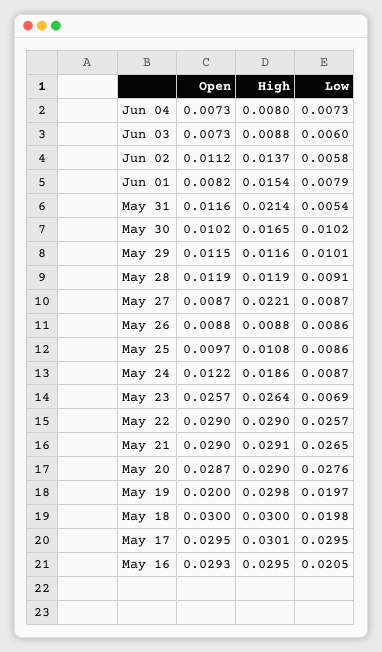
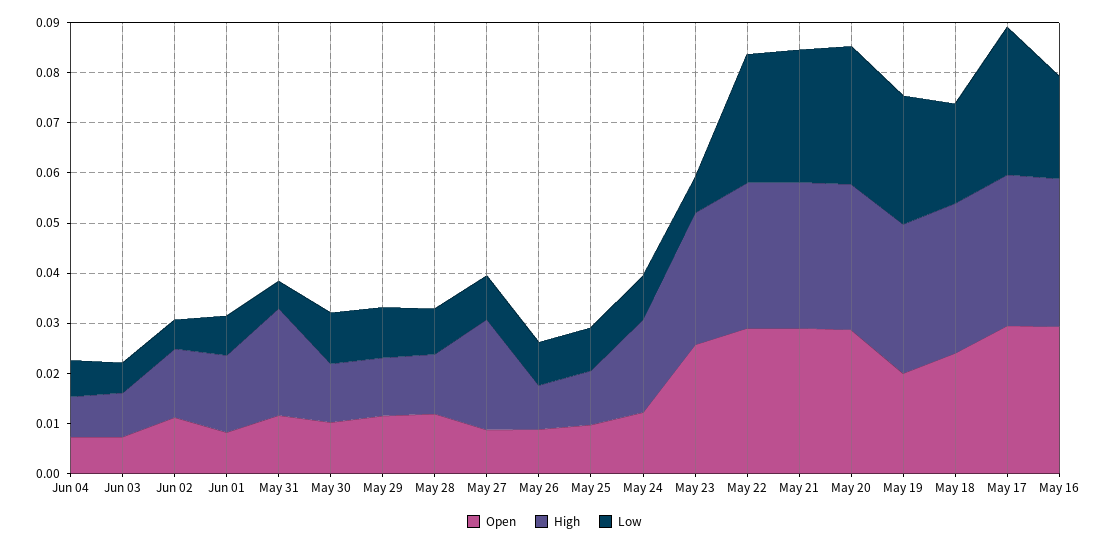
High, May 30: 0.0165 -> 0.012
Low, May 19: 0.0197 -> 0.026
Open, May 18: 0.03 -> 0.024

